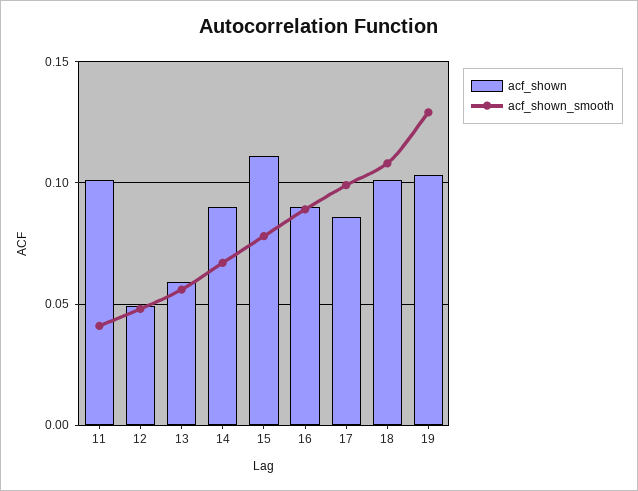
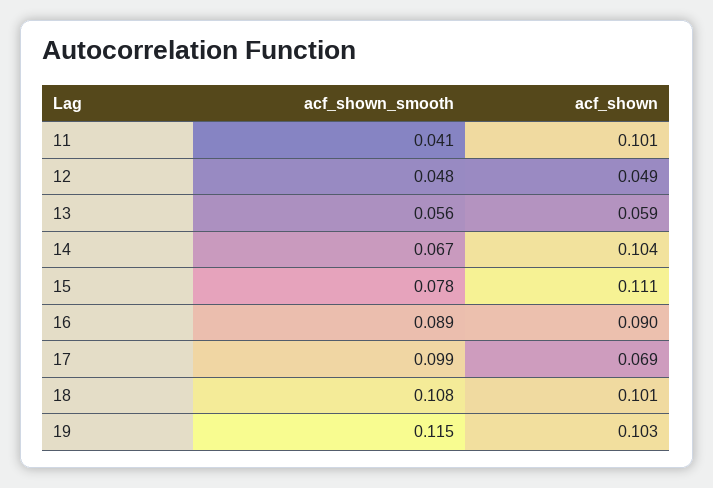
acf_shown, 14: 0.09 -> 0.104
acf_shown, 17: 0.085 -> 0.069
acf_shown_smooth, 19: 0.13 -> 0.115

